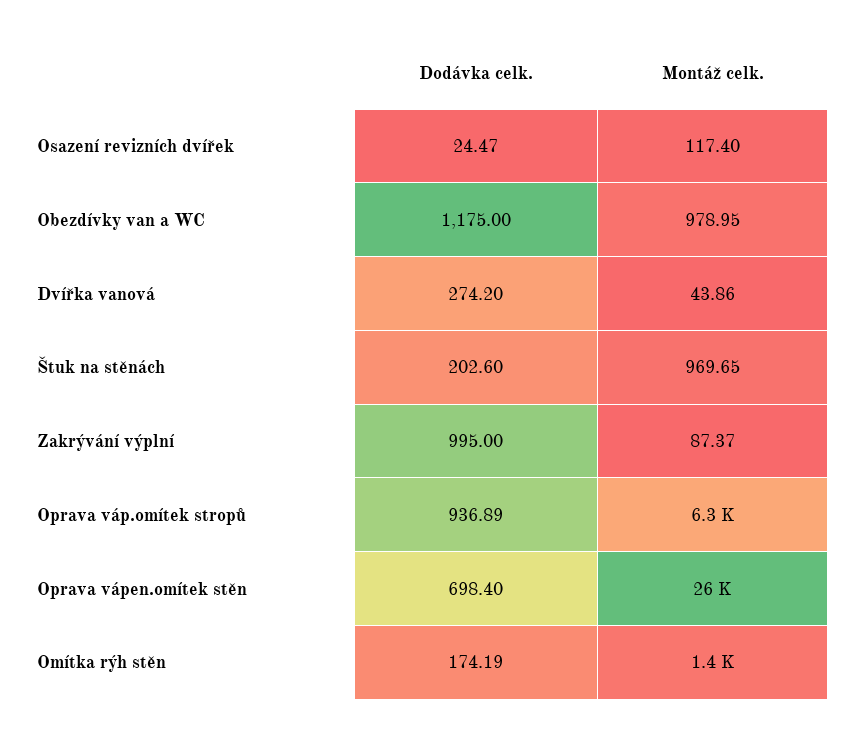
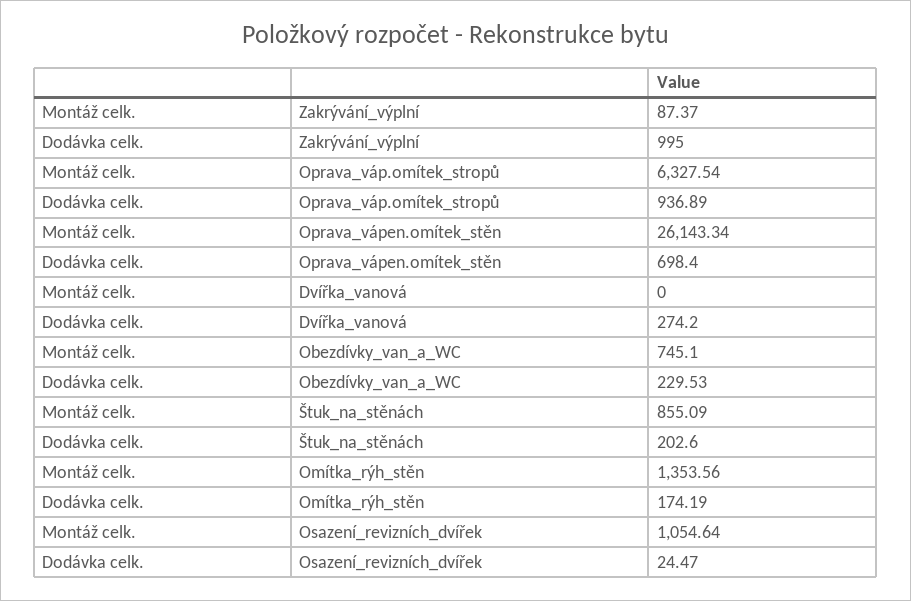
Montáž celk., Osazení revizních dvířek: 117.4 -> 1054.64
Dodávka celk., Obezdívky van a WC: 1175 -> 229.53
Montáž celk., Obezdívky van a WC: 978.95 -> 745.1
Montáž celk., Dvířka vanová: 43.86 -> 0
Montáž celk., Štuk na stěnách: 969.65 -> 855.09

